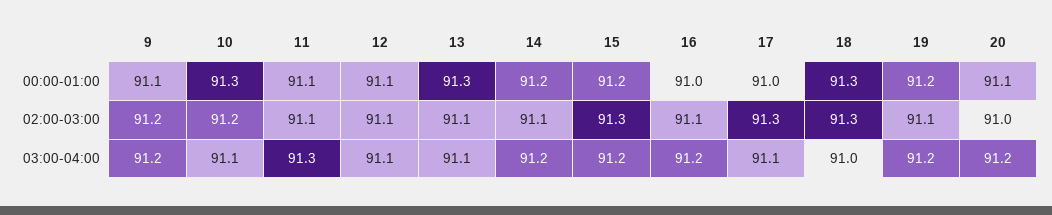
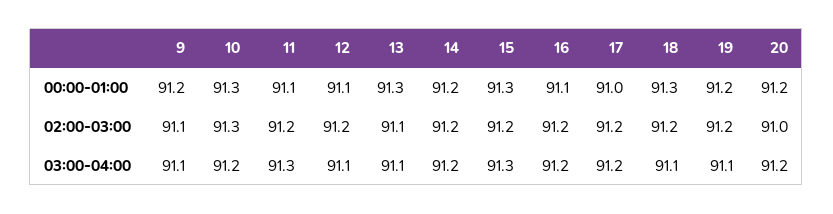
9, 00:00-01:00: 91.1 -> 91.2
15, 00:00-01:00: 91.2 -> 91.3
16, 00:00-01:00: 91 -> 91.1
20, 00:00-01:00: 91.1 -> 91.2
9, 02:00-03:00: 91.2 -> 91.1
10, 02:00-03:00: 91.2 -> 91.3
11, 02:00-03:00: 91.1 -> 91.2
12, 02:00-03:00: 91.1 -> 91.2
14, 02:00-03:00: 91.1 -> 91.2
15, 02:00-03:00: 91.3 -> 91.2
16, 02:00-03:00: 91.1 -> 91.2
17, 02:00-03:00: 91.3 -> 91.2
18, 02:00-03:00: 91.3 -> 91.2
19, 02:00-03:00: 91.1 -> 91.2
9, 03:00-04:00: 91.2 -> 91.1
10, 03:00-04:00: 91.1 -> 91.2
15, 03:00-04:00: 91.2 -> 91.3
17, 03:00-04:00: 91.1 -> 91.2
18, 03:00-04:00: 91 -> 91.1
19, 03:00-04:00: 91.2 -> 91.1

